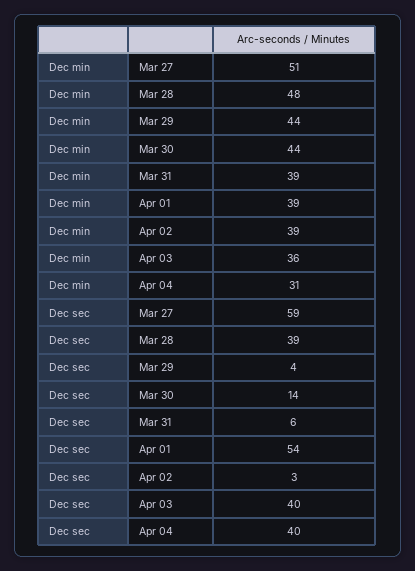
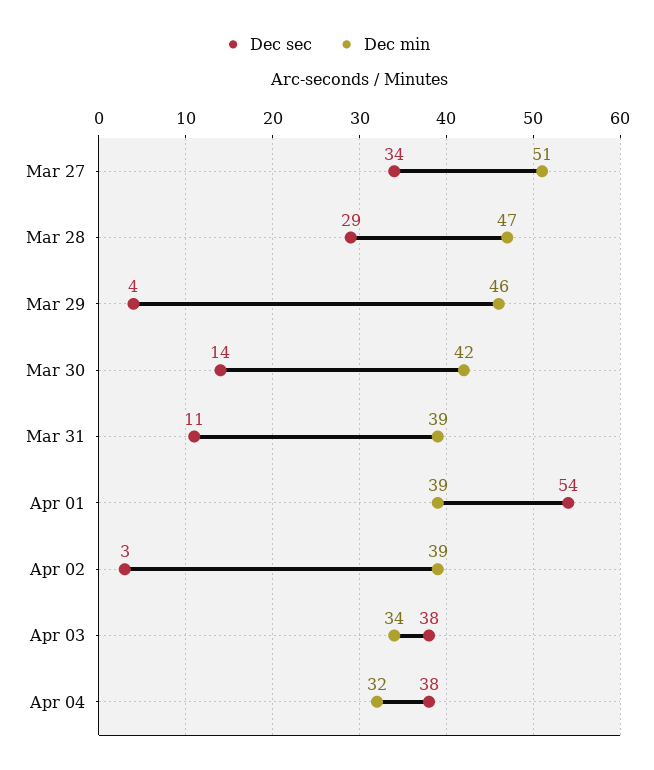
Dec min, Mar 28: 48 -> 47
Dec min, Mar 29: 44 -> 46
Dec min, Mar 30: 44 -> 42
Dec min, Apr 03: 36 -> 34
Dec min, Apr 04: 31 -> 32
Dec sec, Mar 27: 59 -> 34
Dec sec, Mar 28: 39 -> 29
Dec sec, Mar 31: 6 -> 11
Dec sec, Apr 03: 40 -> 38
Dec sec, Apr 04: 40 -> 38

